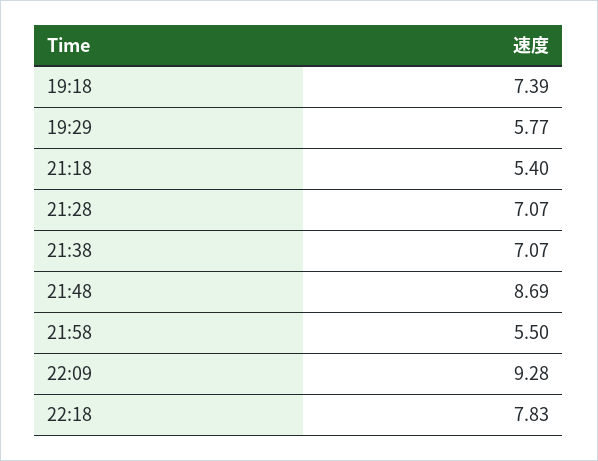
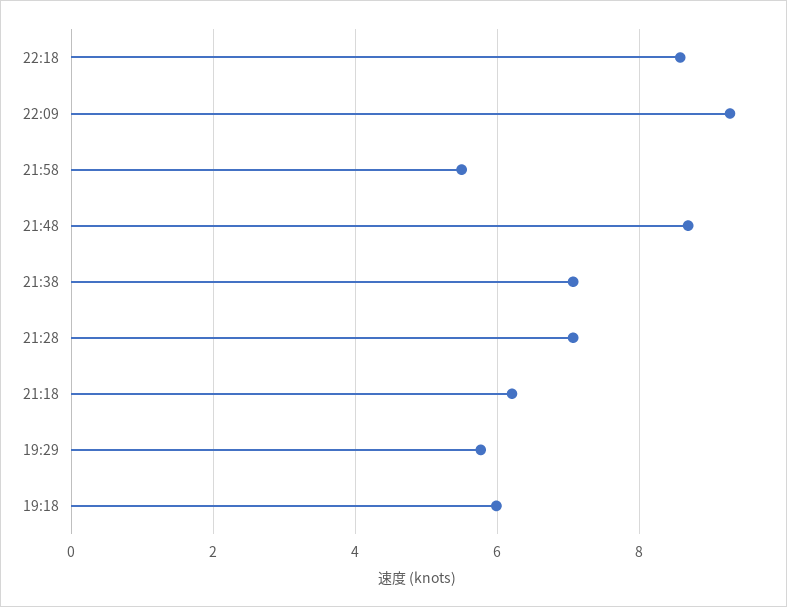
19:18: 7.39 -> 6
21:18: 5.4 -> 6.2
22:18: 7.83 -> 8.6

